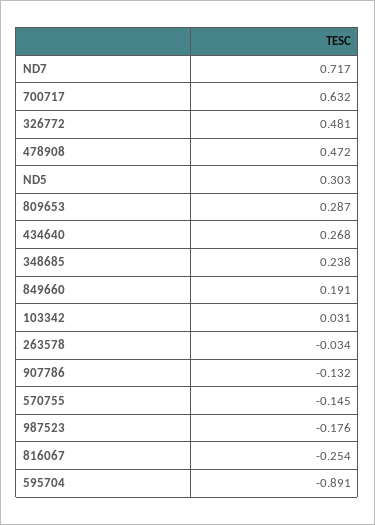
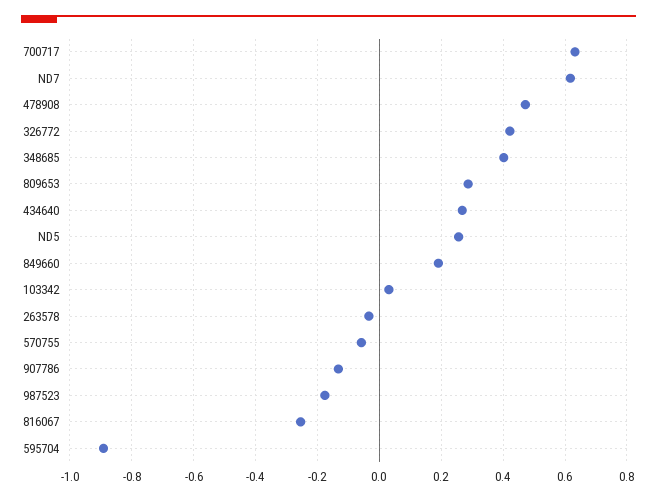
ND7: 0.717 -> 0.62
326772: 0.481 -> 0.42
ND5: 0.303 -> 0.26
348685: 0.238 -> 0.4
570755: -0.145 -> -0.06

